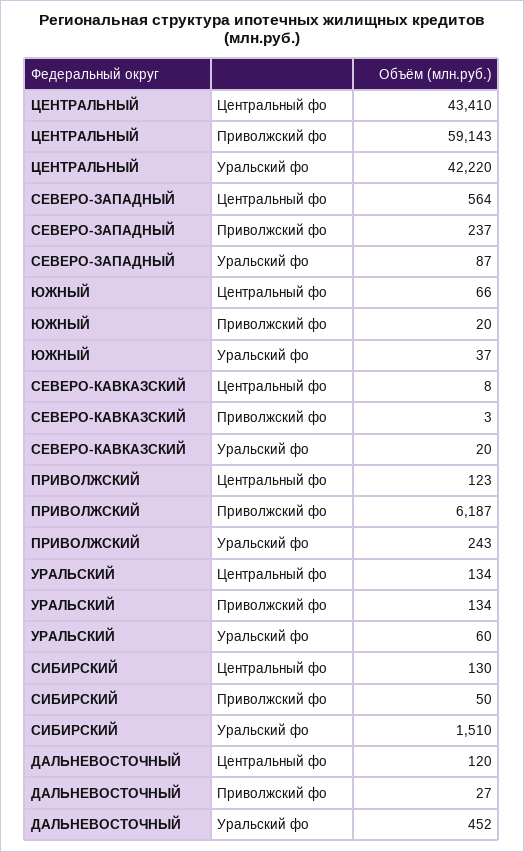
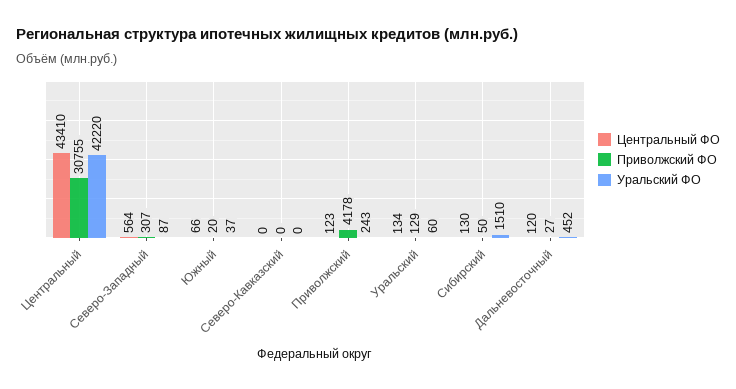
Приволжский фо, ЦЕНТРАЛЬНЫЙ: 59143 -> 30755
Приволжский фо, СЕВЕРО-ЗАПАДНЫЙ: 237 -> 307
Центральный фо, СЕВЕРО-КАВКАЗСКИЙ: 8 -> 0
Приволжский фо, СЕВЕРО-КАВКАЗСКИЙ: 3 -> 0
Уральский фо, СЕВЕРО-КАВКАЗСКИЙ: 20 -> 0
Приволжский фо, ПРИВОЛЖСКИЙ: 6187 -> 4178
Приволжский фо, УРАЛЬСКИЙ: 134 -> 129

